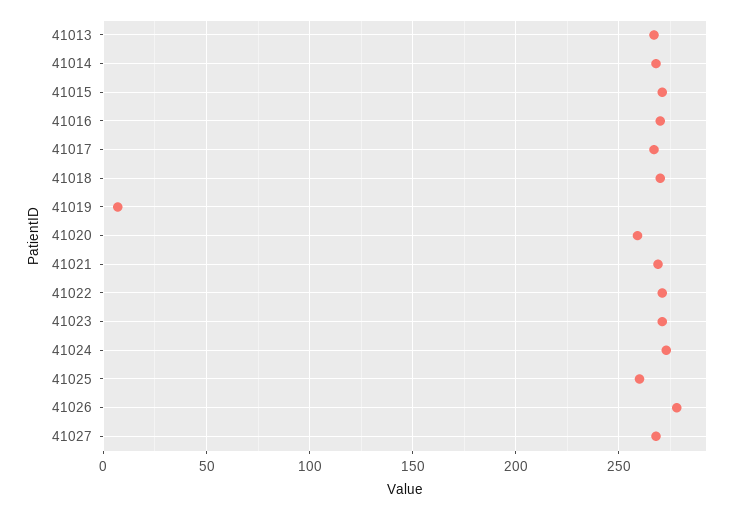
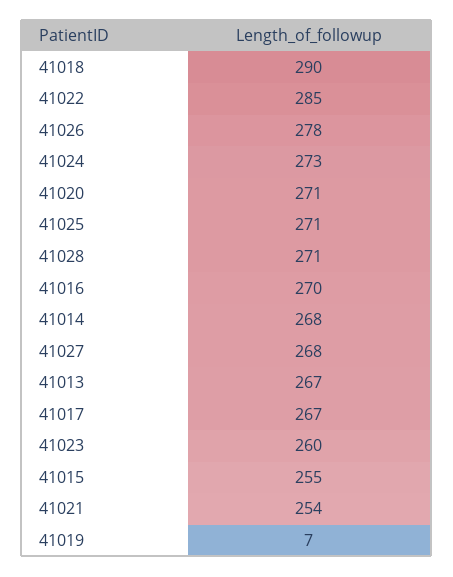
41015: 270 -> 255
41018: 270 -> 290
41020: 260 -> 271
41021: 270 -> 254
41022: 270 -> 285
41023: 270 -> 260
41025: 260 -> 271
41028: none -> 271

